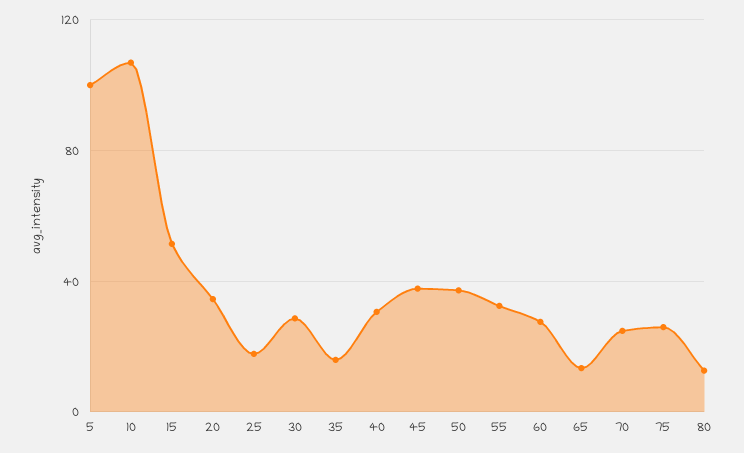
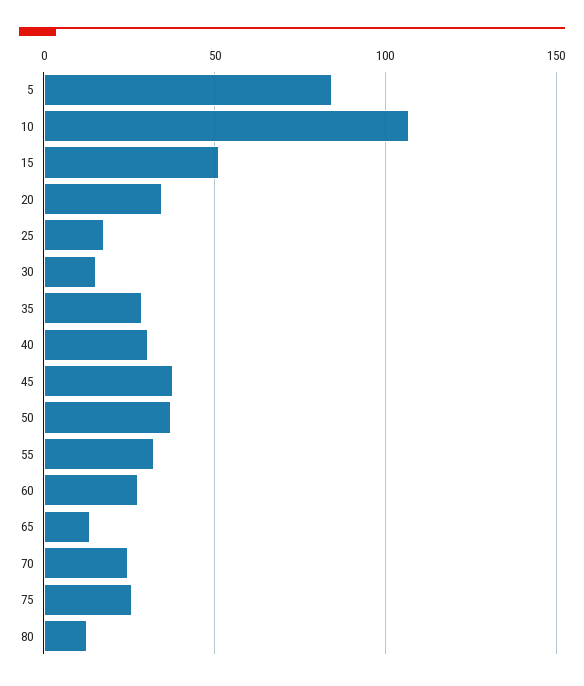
5: 100 -> 85
30: 30 -> 15
35: 15 -> 30

